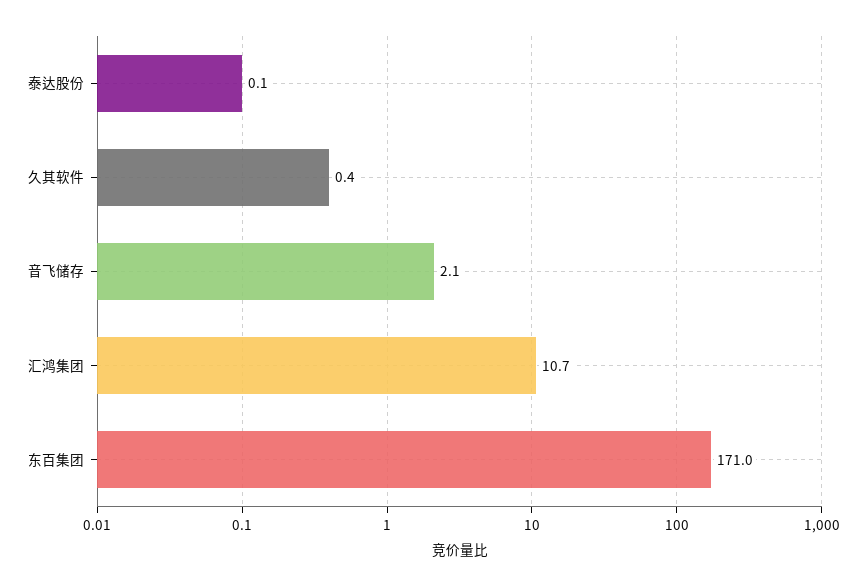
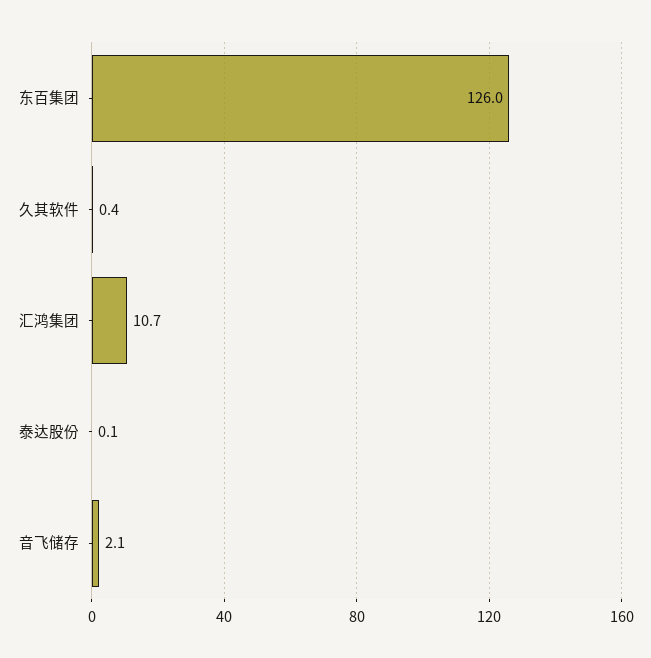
东百集团: 171 -> 126

